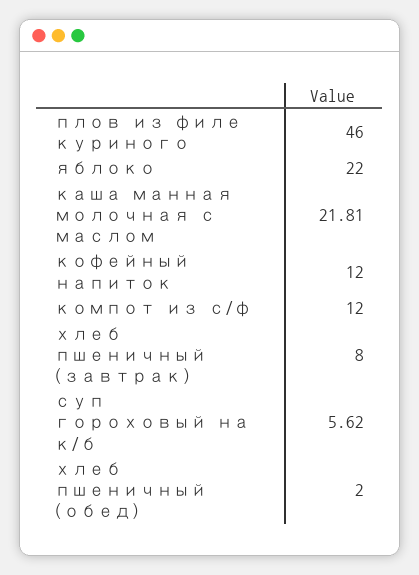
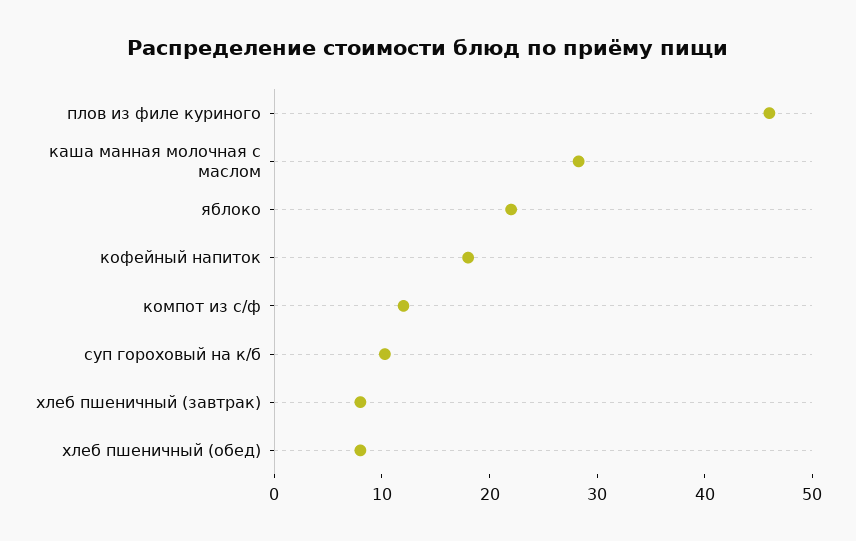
каша манная молочная с маслом: 21.81 -> 28
кофейный напиток: 12 -> 18
суп гороховый на к/б: 5.62 -> 10
хлеб пшеничный (обед): 2 -> 8

